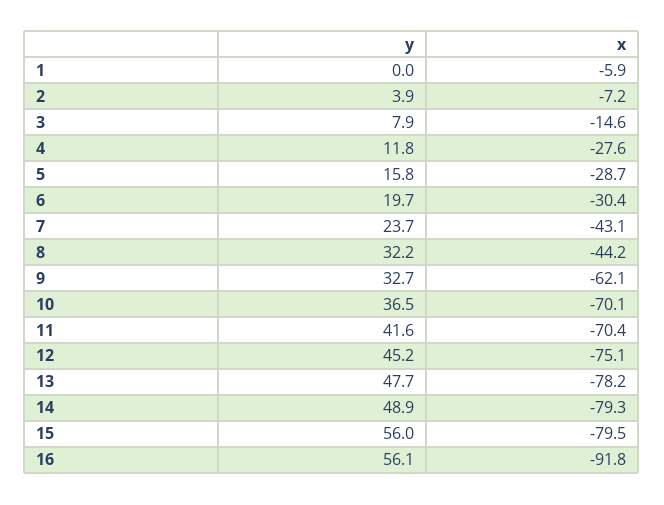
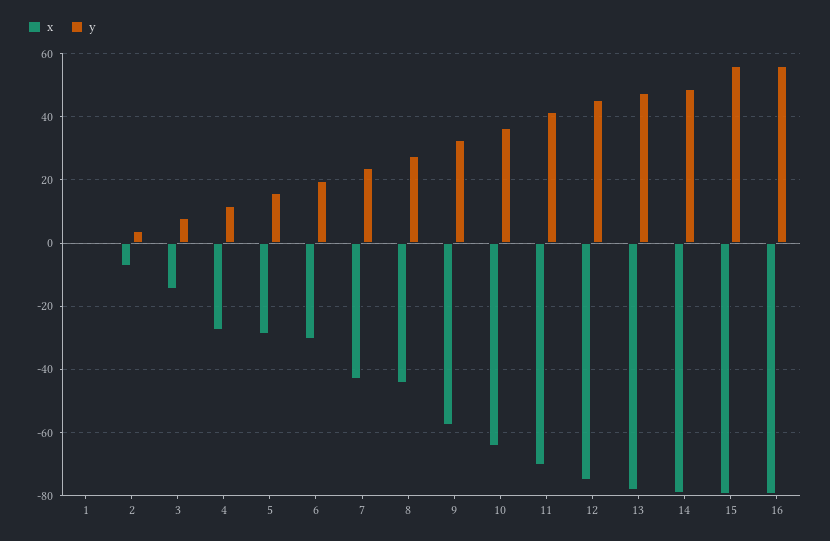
x, 1: -5.9 -> 0
y, 8: 32.2 -> 28
x, 9: -62.1 -> -58
x, 10: -70.1 -> -64
x, 16: -91.8 -> -80

